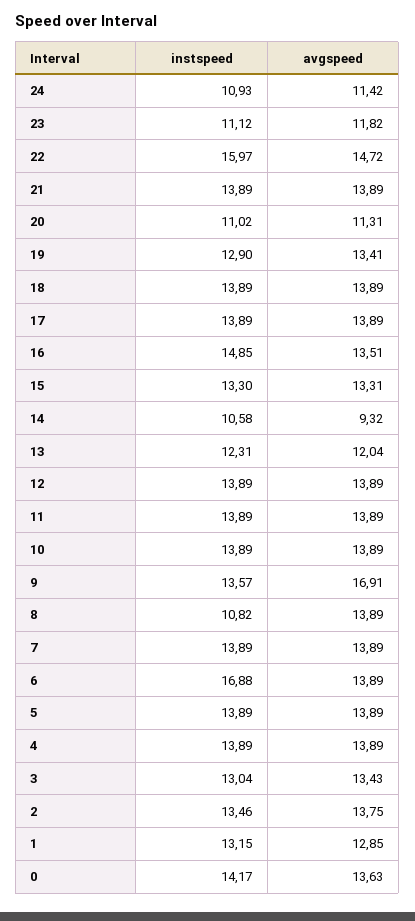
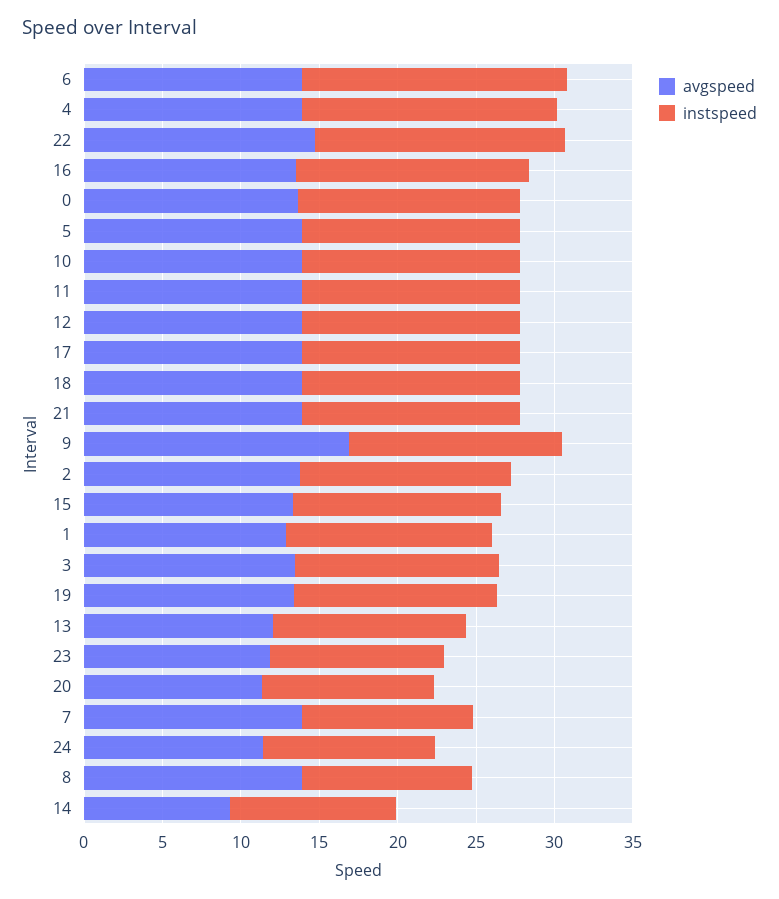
instspeed, 7: 13.89 -> 11
instspeed, 4: 13.89 -> 16

